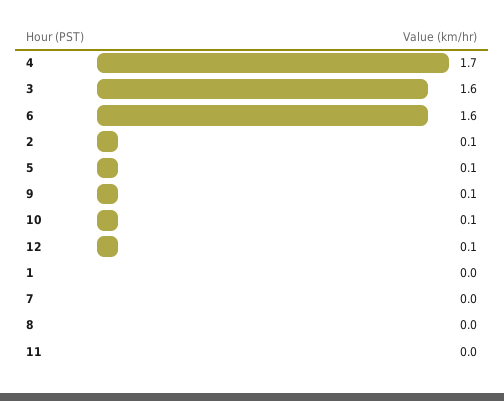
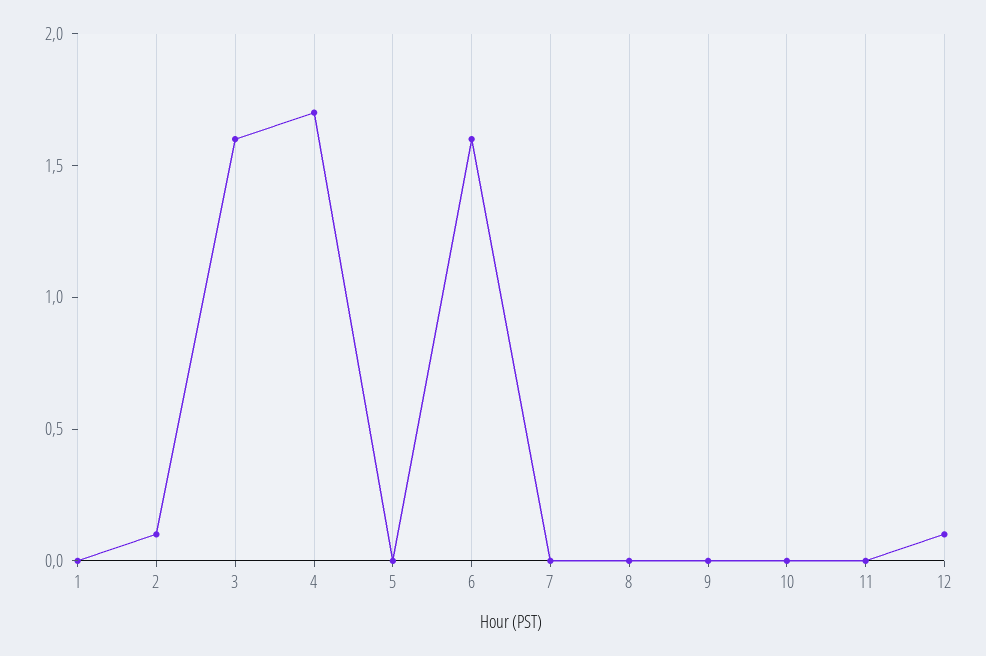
5: 0.1 -> 0
9: 0.1 -> 0
10: 0.1 -> 0

